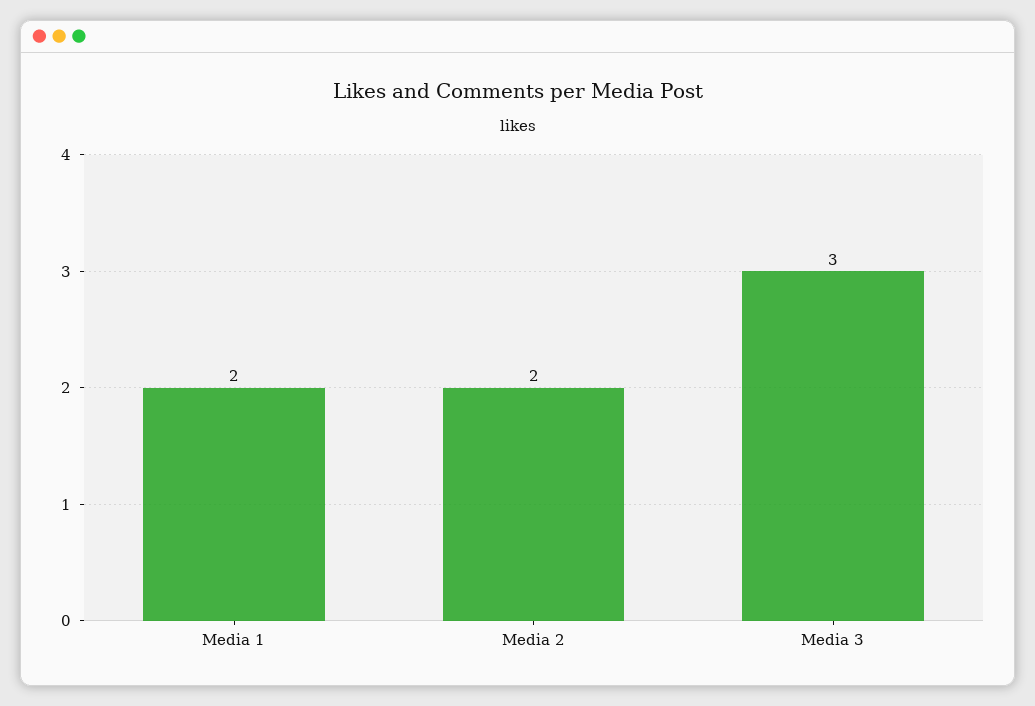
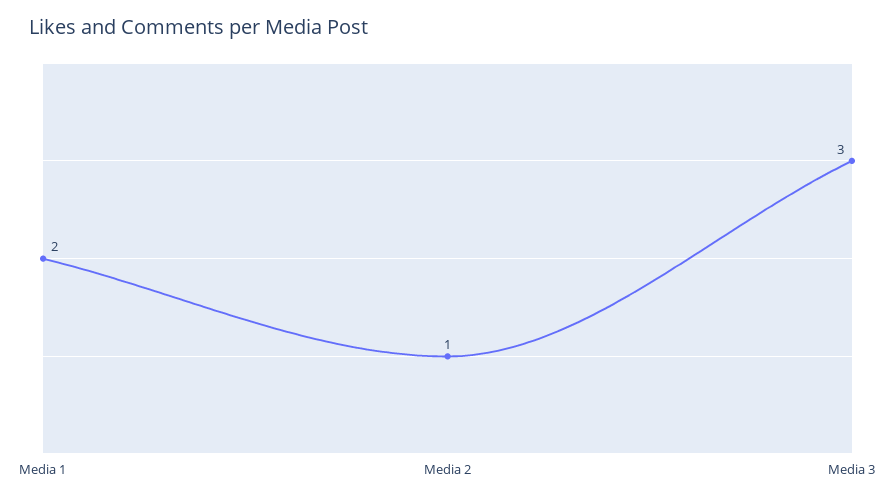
Media 2: 2 -> 1

